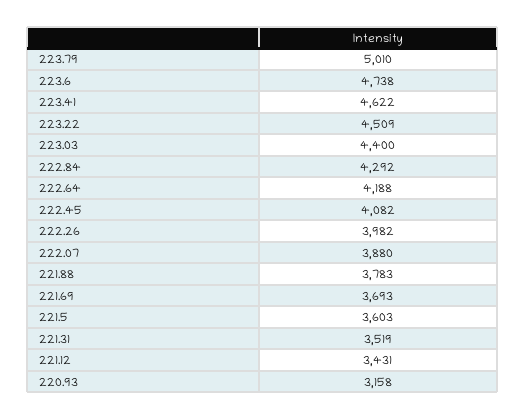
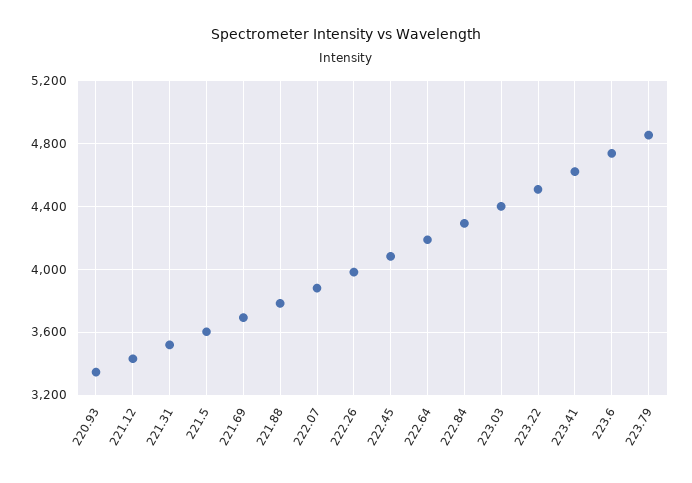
223.79: 5010 -> 4850
220.93: 3158 -> 3350

